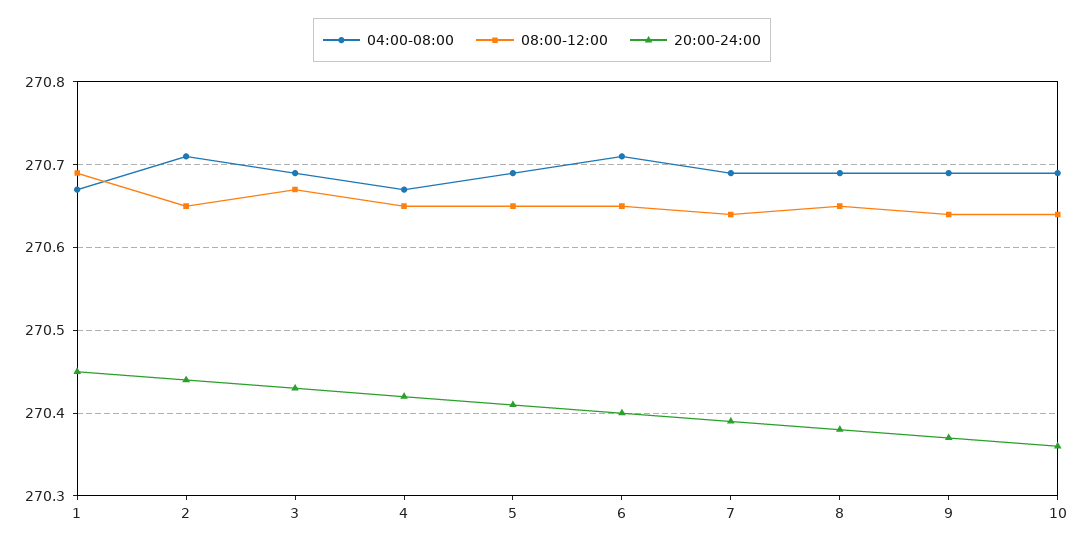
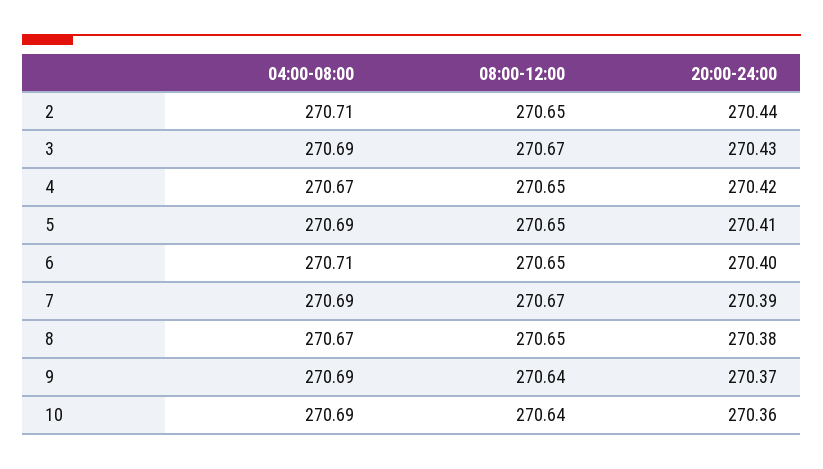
04:00-08:00, 1: 270.67 -> none
08:00-12:00, 1: 270.69 -> none
20:00-24:00, 1: 270.45 -> none
08:00-12:00, 7: 270.64 -> 270.67
04:00-08:00, 8: 270.69 -> 270.67

